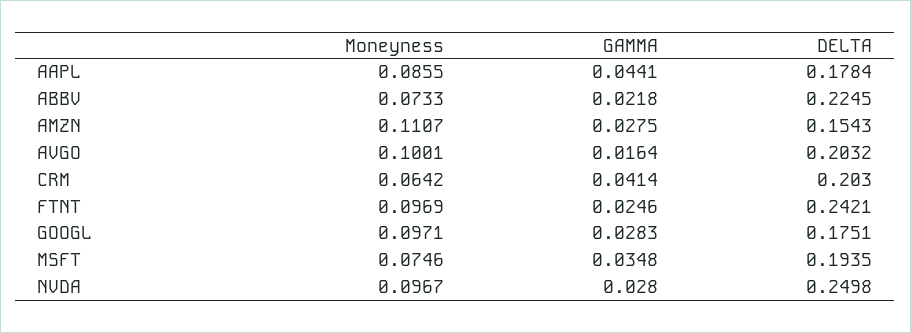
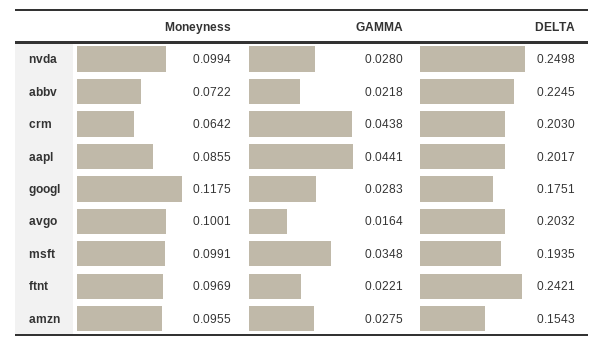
DELTA, AAPL: 0.1784 -> 0.2017
Moneyness, ABBV: 0.0733 -> 0.0722
Moneyness, AMZN: 0.1107 -> 0.0955
GAMMA, CRM: 0.0414 -> 0.0438
GAMMA, FTNT: 0.0246 -> 0.0221
Moneyness, GOOGL: 0.0971 -> 0.1175
Moneyness, MSFT: 0.0746 -> 0.0991
Moneyness, NVDA: 0.0967 -> 0.0994

